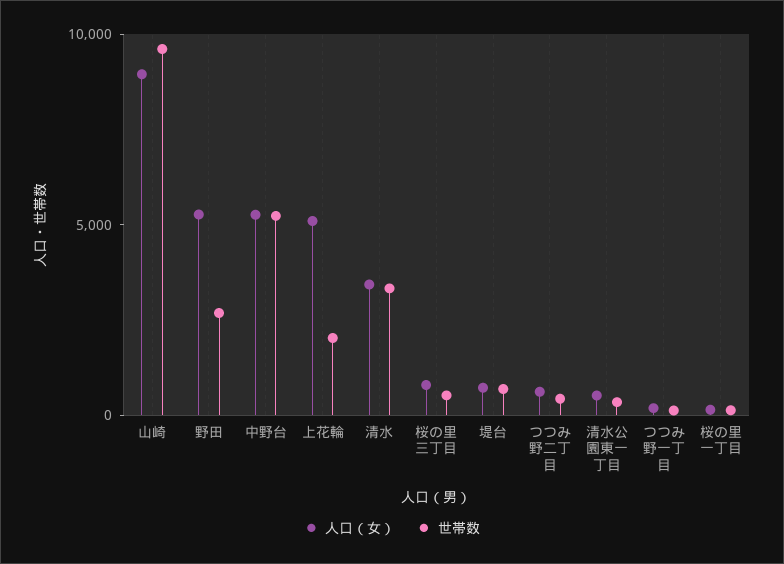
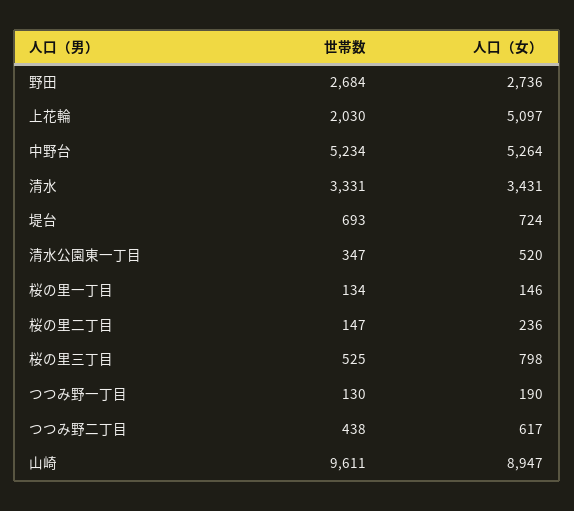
人口（女）, 野田: 5000 -> 2736
世帯数, 桜の里二丁目: none -> 147
人口（女）, 桜の里二丁目: none -> 236

